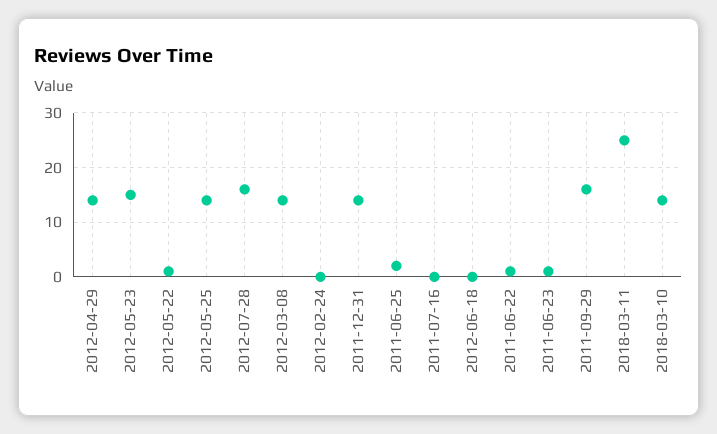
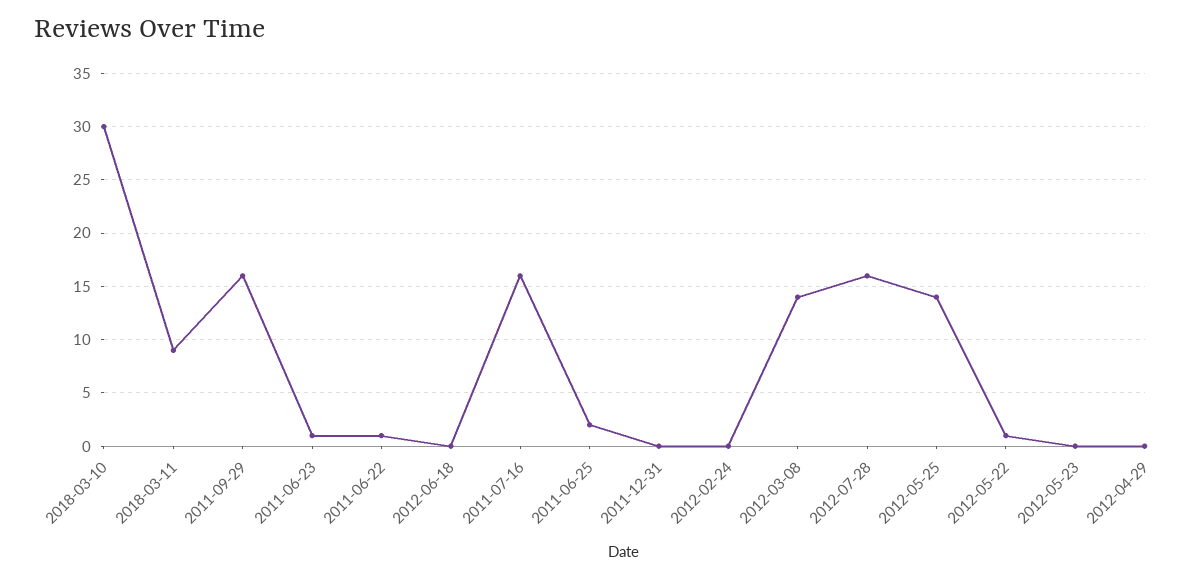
2012-04-29: 15 -> 0
2012-05-23: 15 -> 0
2011-12-31: 15 -> 0
2011-07-16: 0 -> 16
2018-03-11: 25 -> 9
2018-03-10: 15 -> 30

